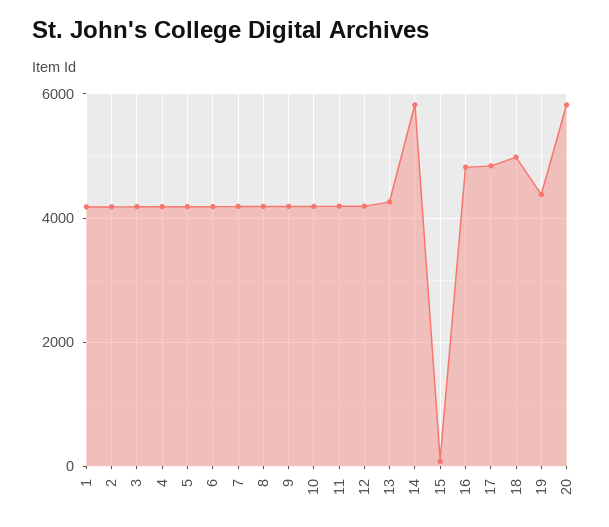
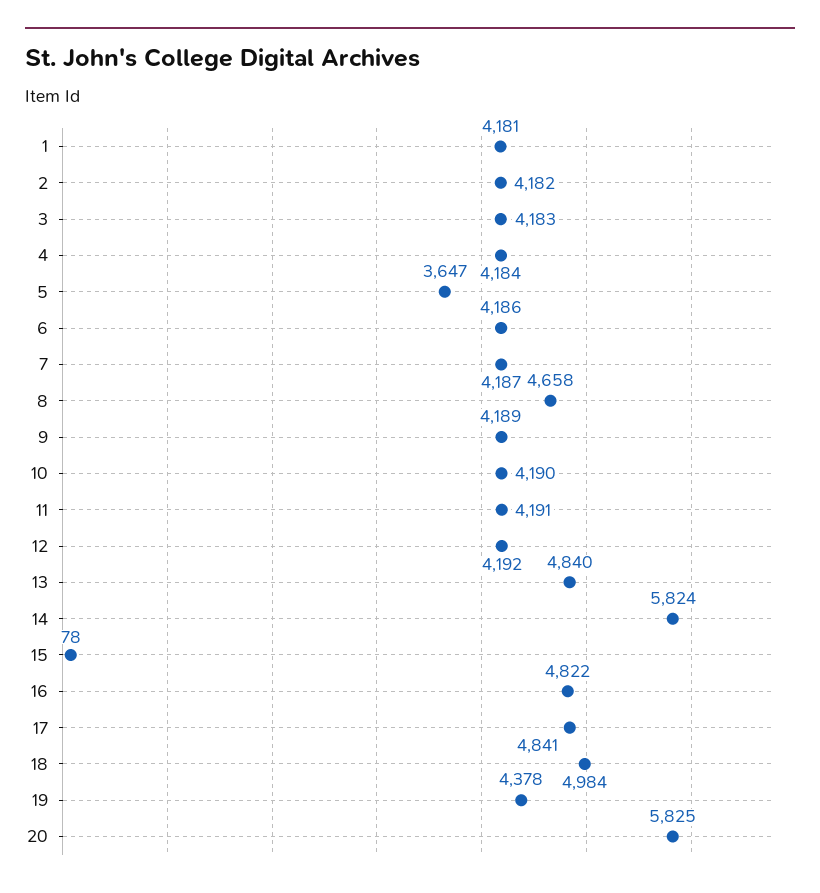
5: 4200 -> 3647
8: 4200 -> 4658
13: 4200 -> 4840

